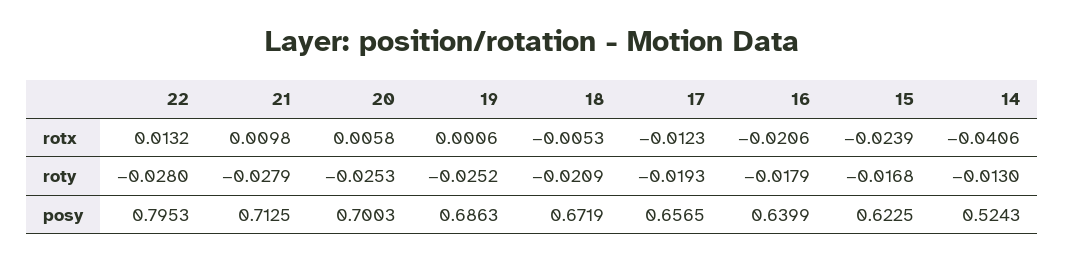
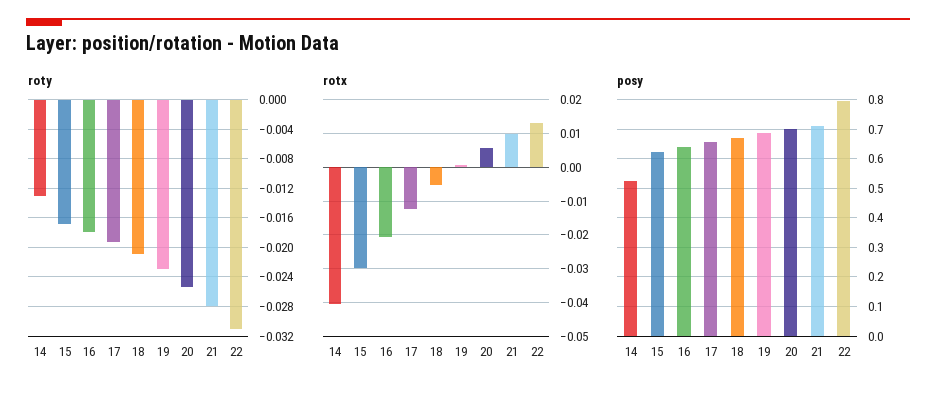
rotx, 15: -0.0239 -> -0.03
roty, 22: -0.028 -> -0.031
roty, 19: -0.0252 -> -0.023

